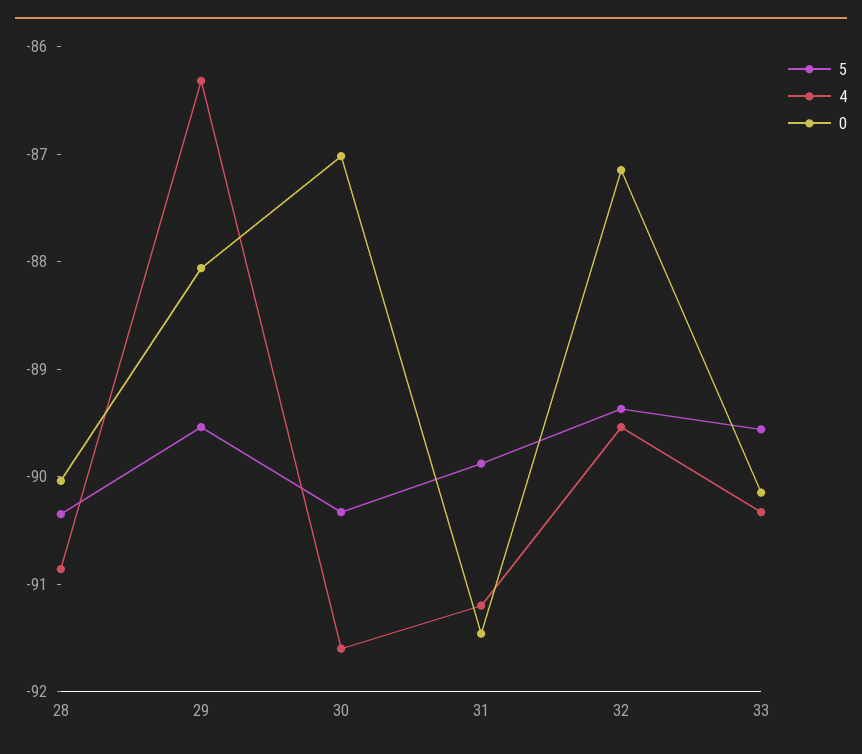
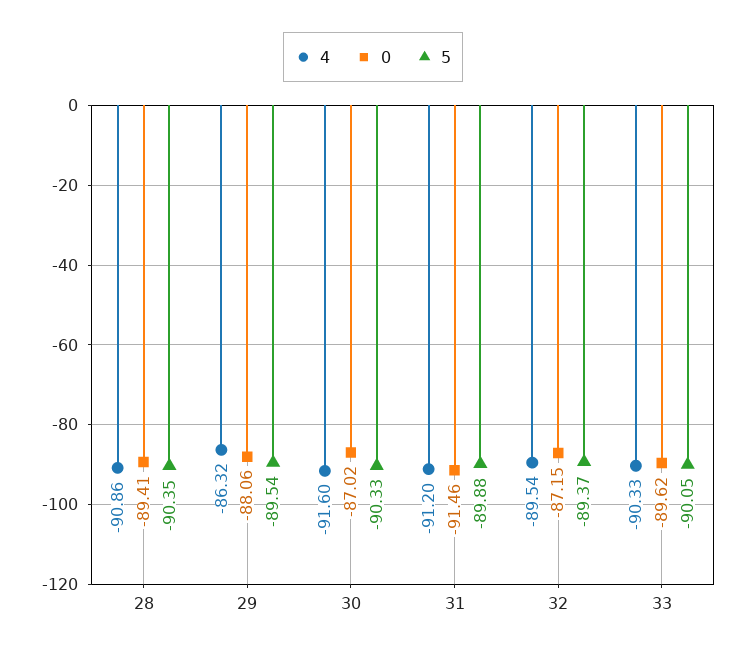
0, 28: -90 -> -89.41
5, 33: -89.6 -> -90.05
0, 33: -90.2 -> -89.62

